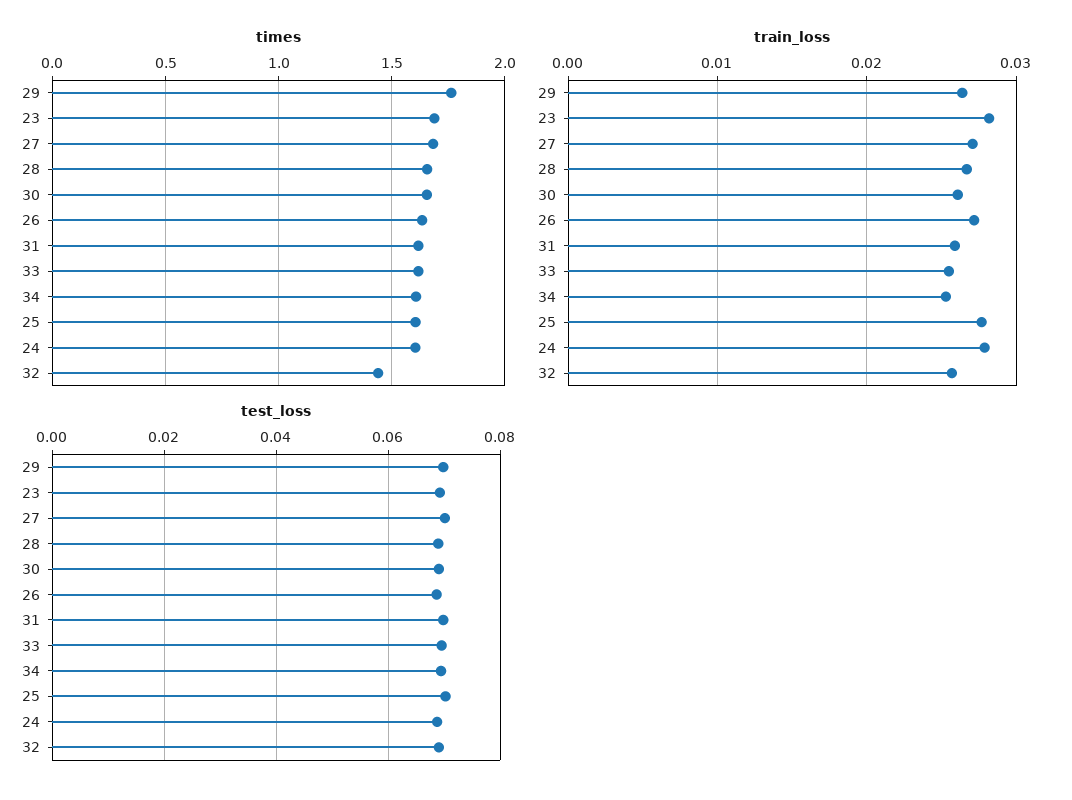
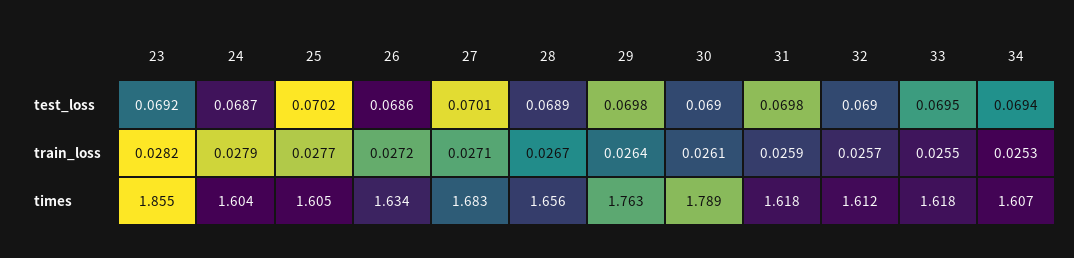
times, 23: 1.7 -> 1.855
times, 30: 1.65 -> 1.789
times, 32: 1.45 -> 1.612

